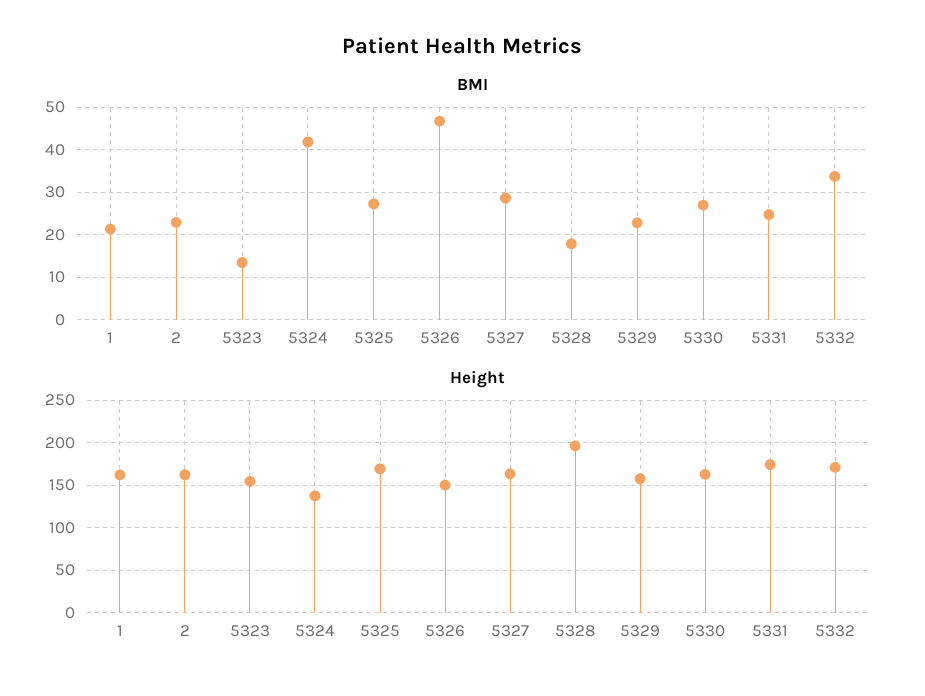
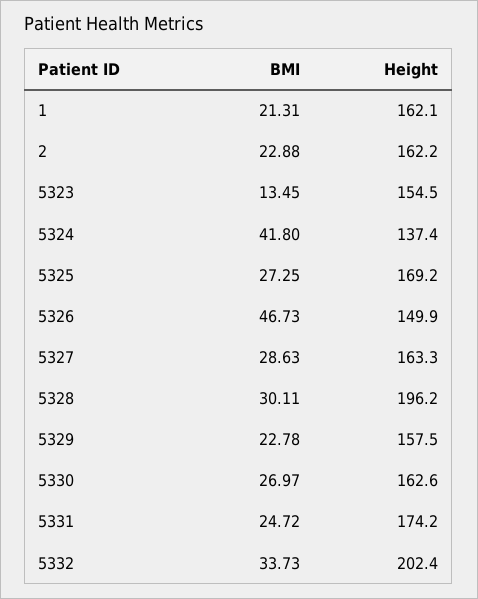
BMI, 5328: 18 -> 30.11
Height, 5332: 170 -> 202.4

